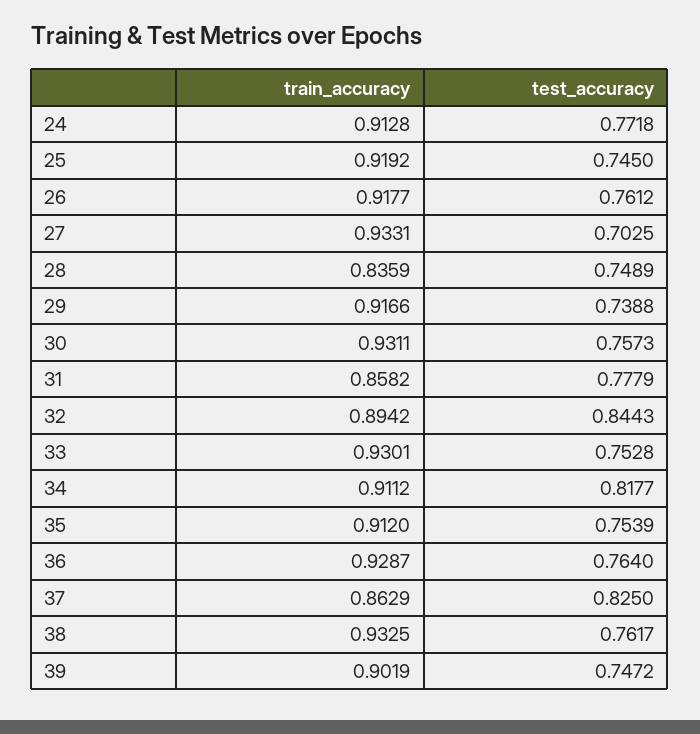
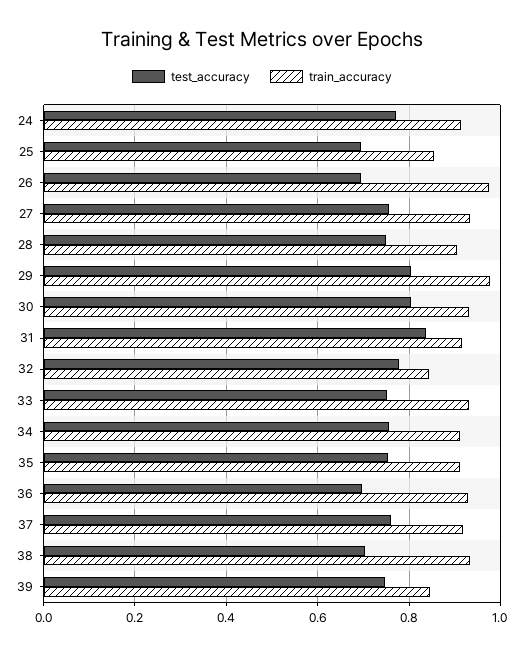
train_accuracy, 25: 0.9192 -> 0.86
test_accuracy, 25: 0.745 -> 0.7
train_accuracy, 26: 0.9177 -> 0.98
test_accuracy, 26: 0.7612 -> 0.7
test_accuracy, 27: 0.7025 -> 0.76
train_accuracy, 28: 0.8359 -> 0.9
train_accuracy, 29: 0.9166 -> 0.98
test_accuracy, 29: 0.7388 -> 0.8
test_accuracy, 30: 0.7573 -> 0.8
train_accuracy, 31: 0.8582 -> 0.92
test_accuracy, 31: 0.7779 -> 0.84
train_accuracy, 32: 0.8942 -> 0.84
test_accuracy, 32: 0.8443 -> 0.78
test_accuracy, 34: 0.8177 -> 0.76
test_accuracy, 36: 0.764 -> 0.7
train_accuracy, 37: 0.8629 -> 0.92
test_accuracy, 37: 0.825 -> 0.76
test_accuracy, 38: 0.7617 -> 0.7
train_accuracy, 39: 0.9019 -> 0.84

